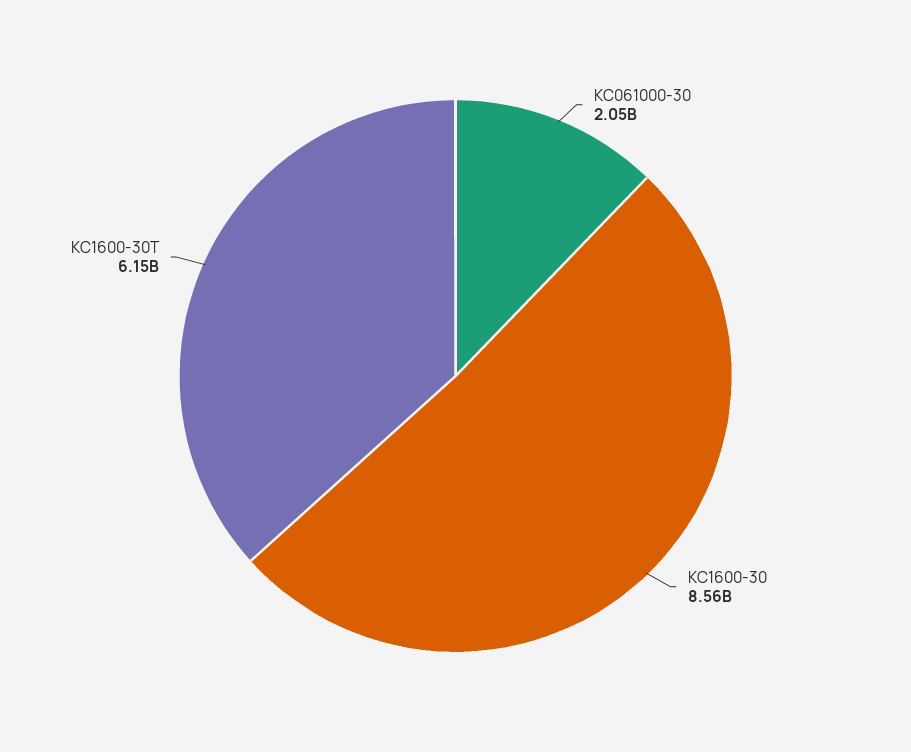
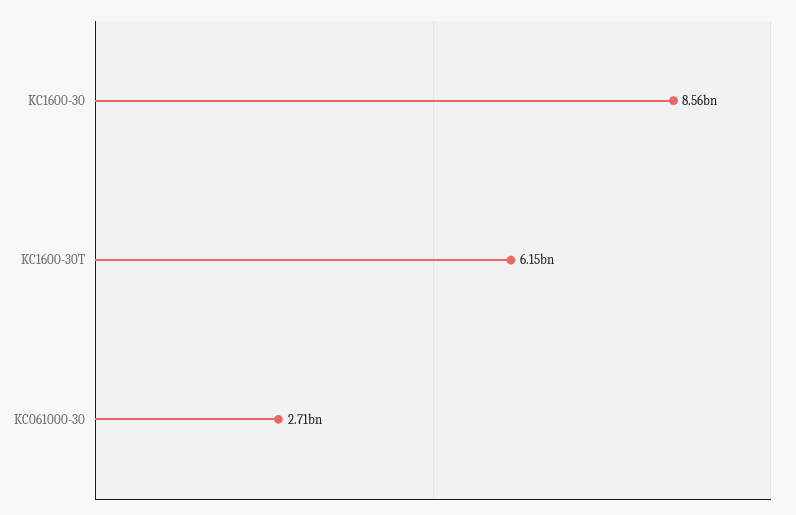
KC061000-30: 2050000000 -> 2710000000

